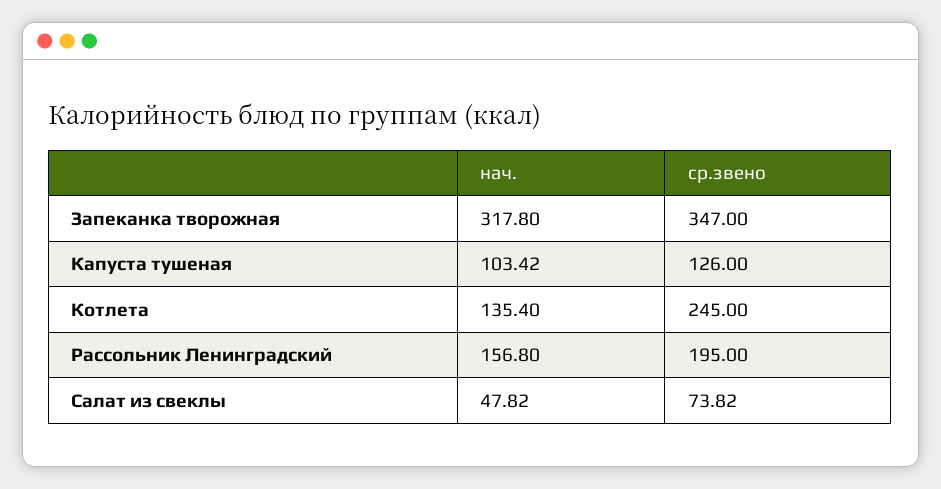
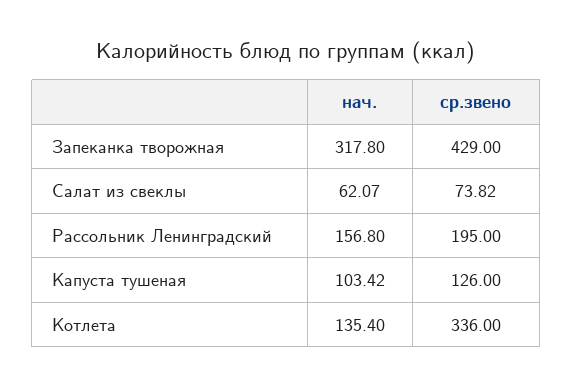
ср.звено, Запеканка творожная: 347 -> 429
ср.звено, Котлета: 245 -> 336
нач., Салат из свеклы: 47.82 -> 62.07

